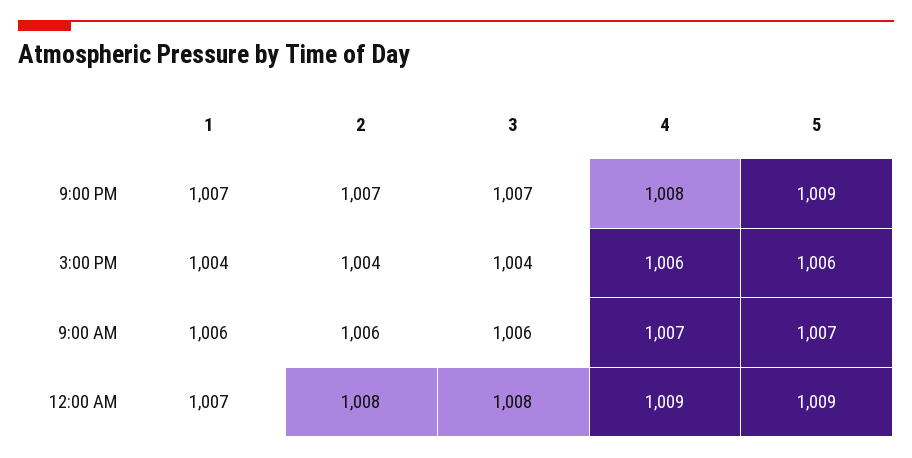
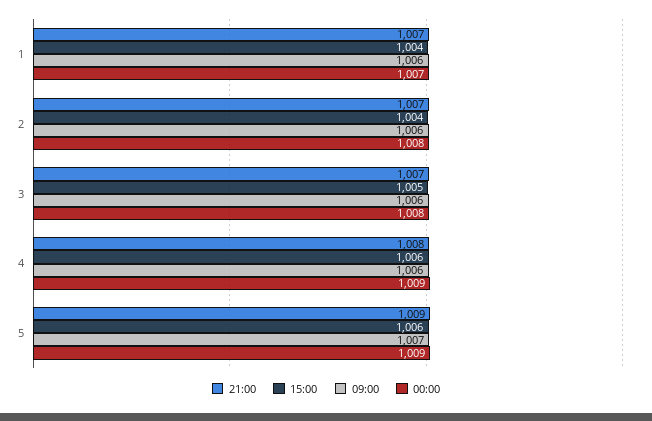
3:00 PM, 3: 1004 -> 1005
9:00 AM, 4: 1007 -> 1006

